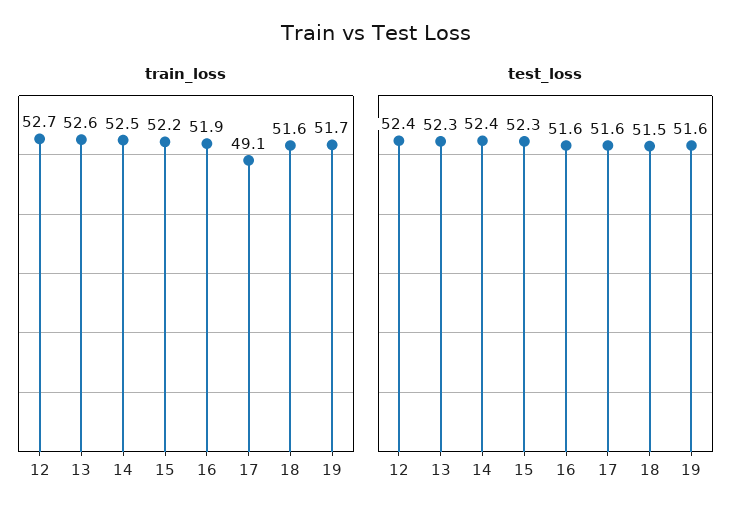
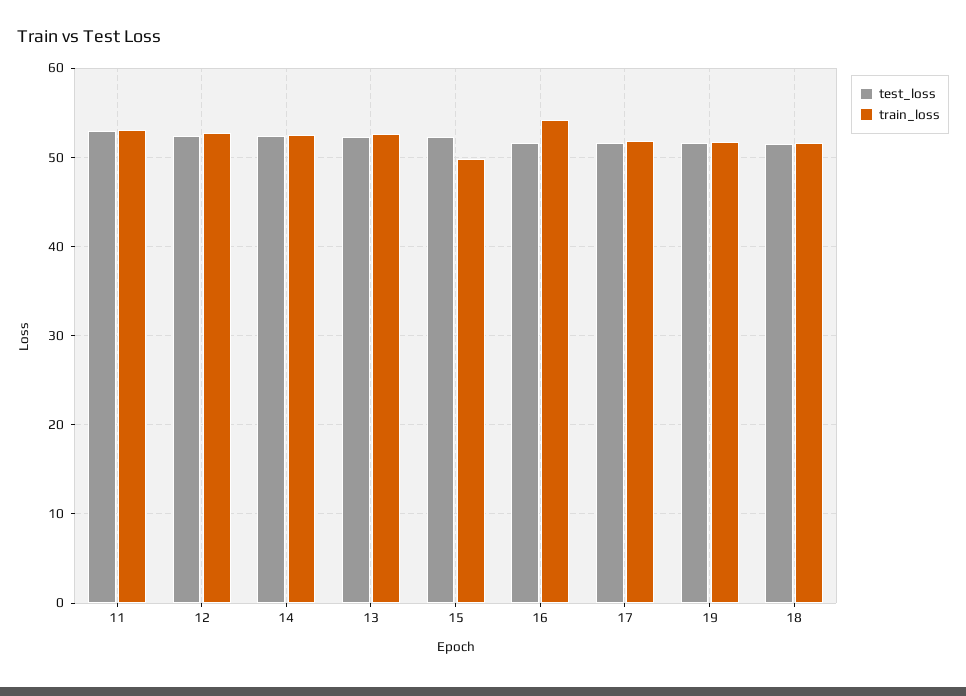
train_loss, 15: 52.2 -> 50
train_loss, 16: 51.9 -> 54
train_loss, 17: 49.1 -> 52
test_loss, 11: none -> 53
train_loss, 11: none -> 53

